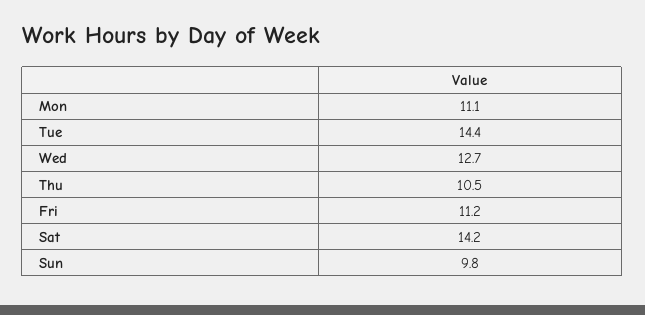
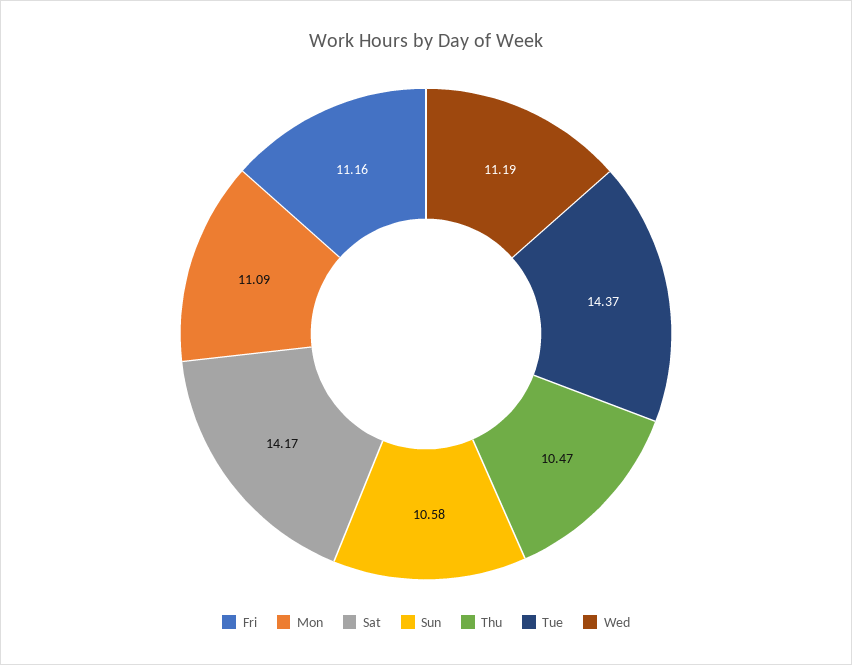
Wed: 12.7 -> 11.19
Sun: 9.8 -> 10.58

